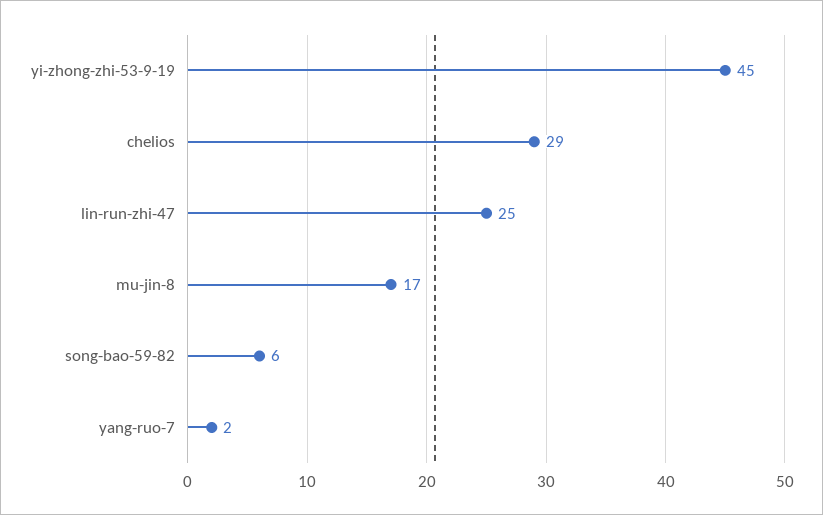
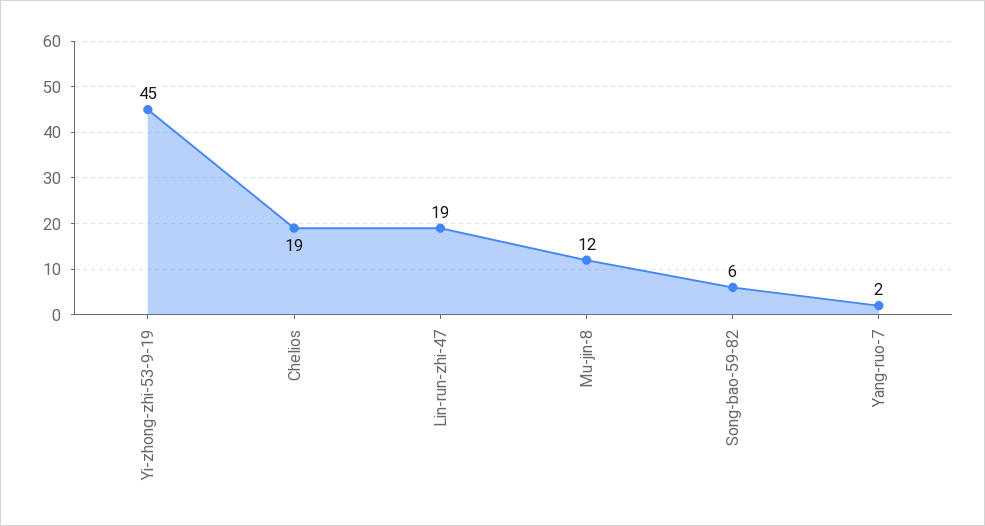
chelios: 29 -> 19
lin-run-zhi-47: 25 -> 19
mu-jin-8: 17 -> 12

